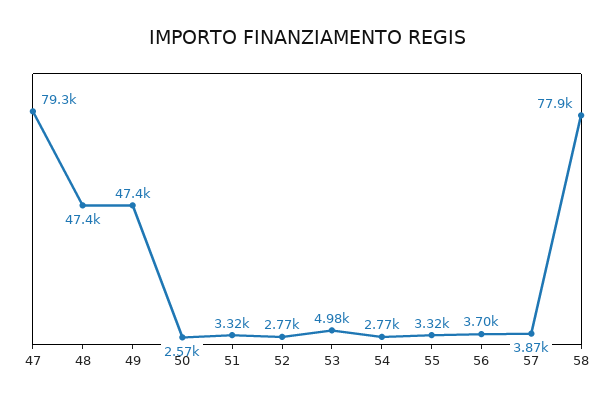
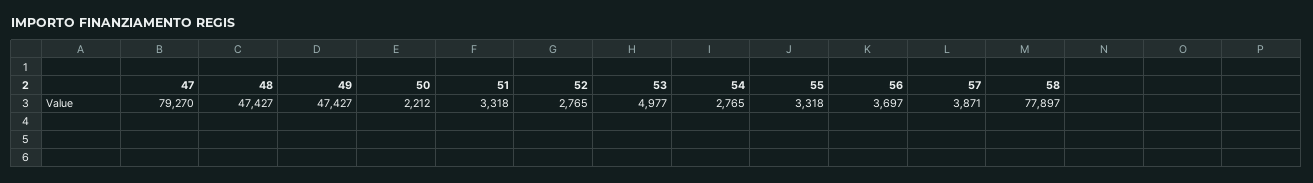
50: 2570 -> 2212

